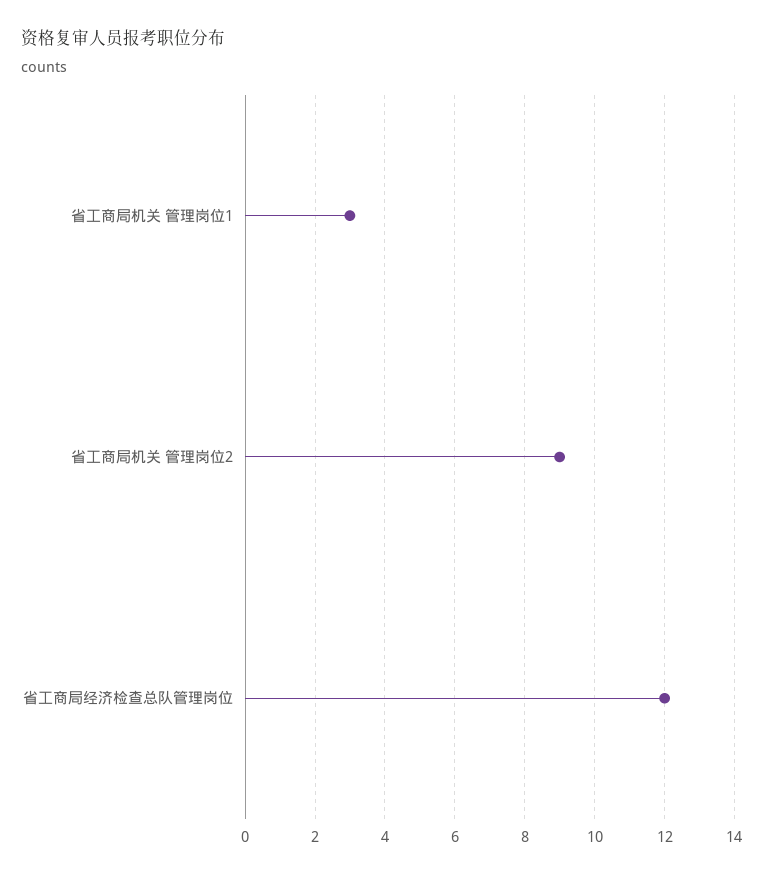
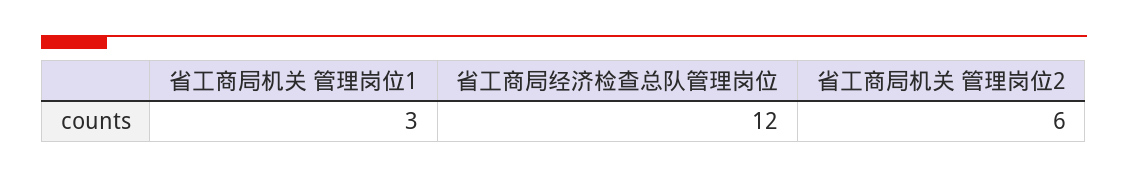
省工商局机关 管理岗位2: 9 -> 6

